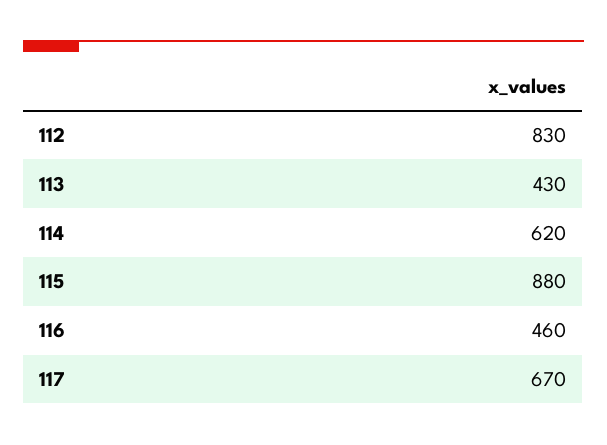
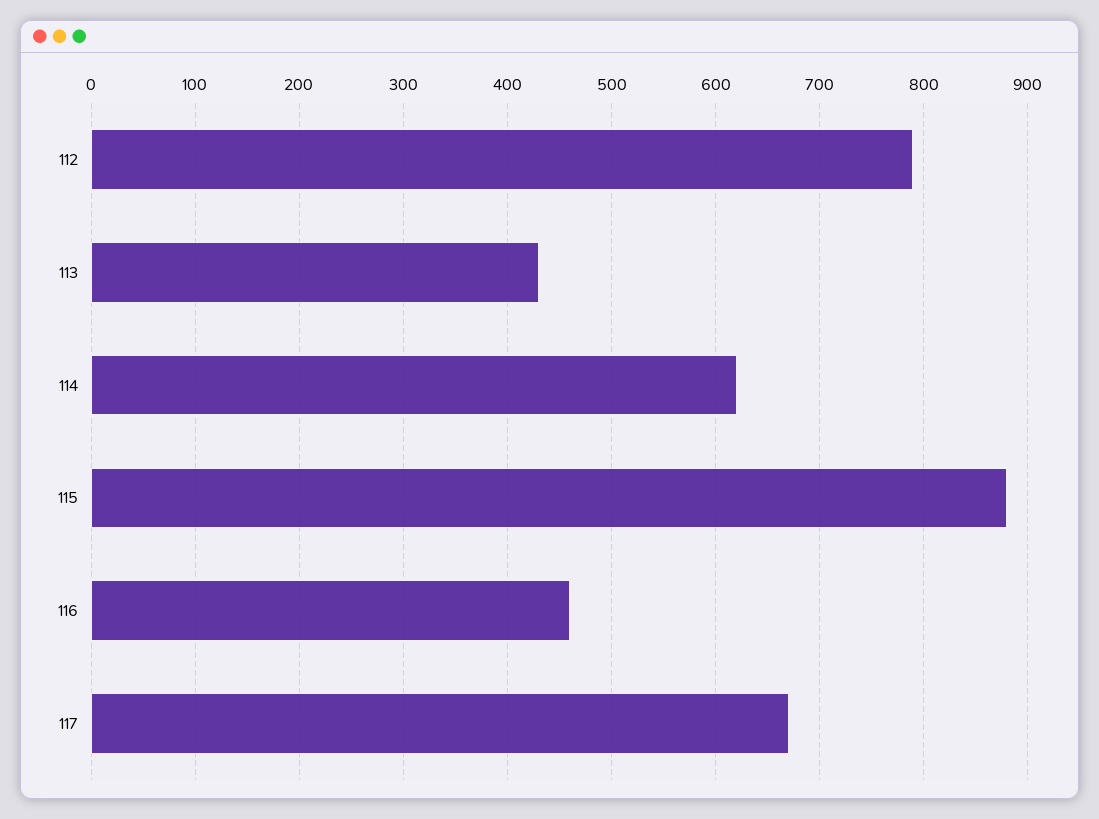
112: 830 -> 790

